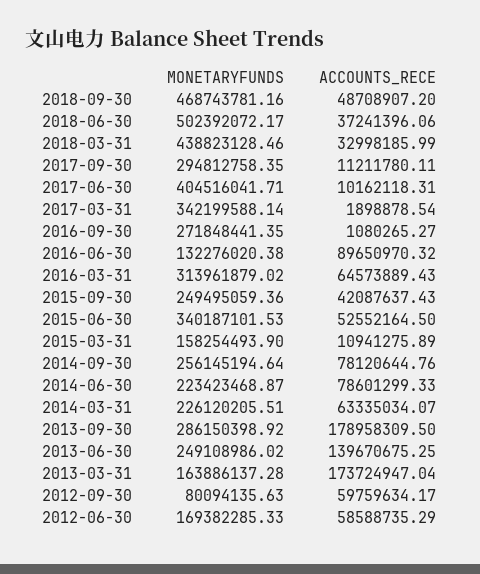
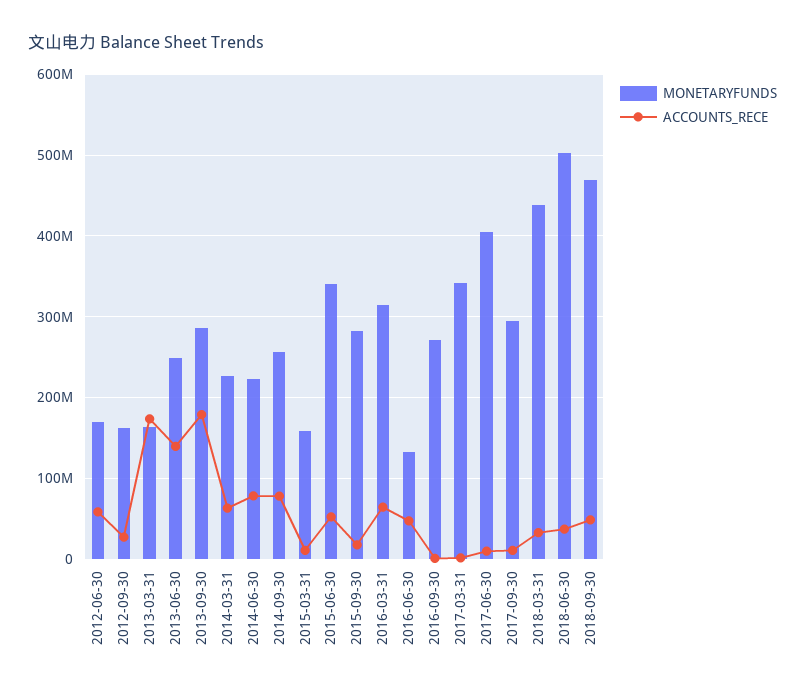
ACCOUNTS_RECE, 2016-06-30: 89650970.32 -> 50000000
MONETARYFUNDS, 2015-09-30: 249495059.36 -> 280000000
ACCOUNTS_RECE, 2015-09-30: 42087637.43 -> 20000000
MONETARYFUNDS, 2012-09-30: 80094135.63 -> 160000000
ACCOUNTS_RECE, 2012-09-30: 59759634.17 -> 30000000

